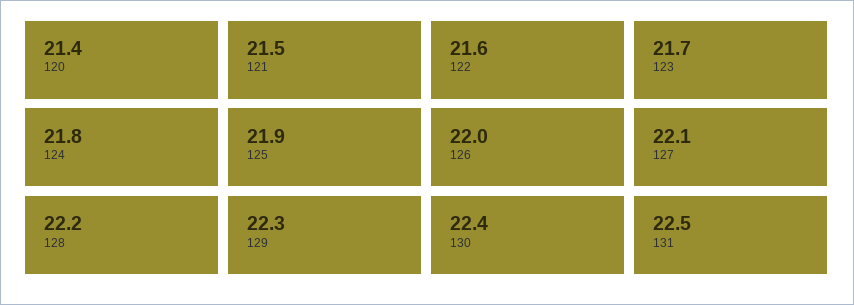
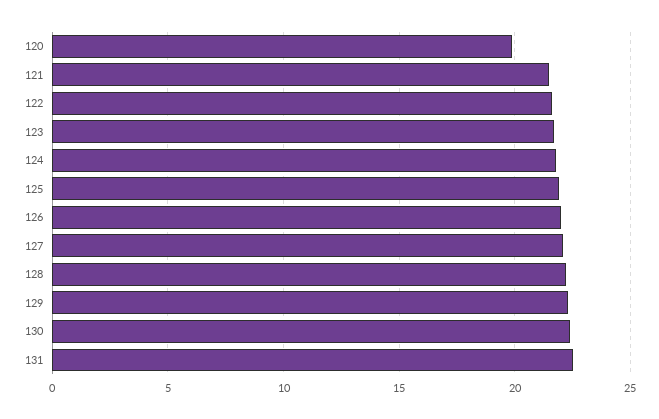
120: 21.4 -> 20

